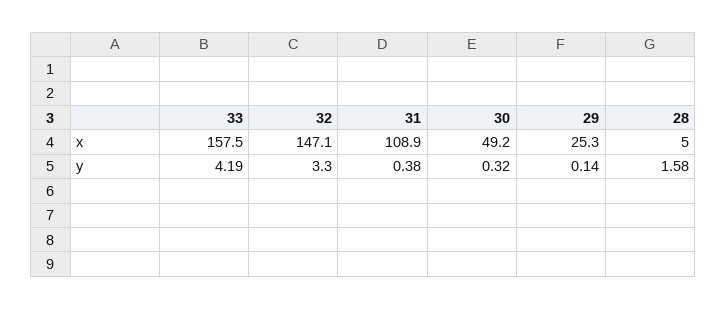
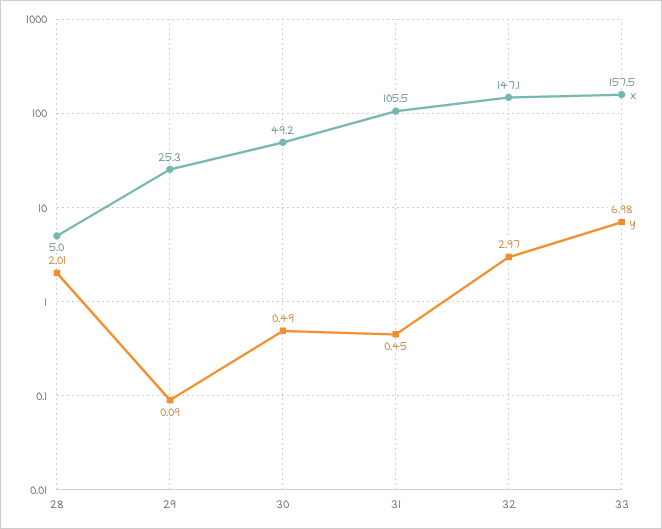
x, 31: 108.9 -> 105.5
y, 33: 4.19 -> 6.98
y, 32: 3.3 -> 2.97
y, 31: 0.38 -> 0.45
y, 30: 0.32 -> 0.49
y, 29: 0.14 -> 0.09
y, 28: 1.58 -> 2.01

